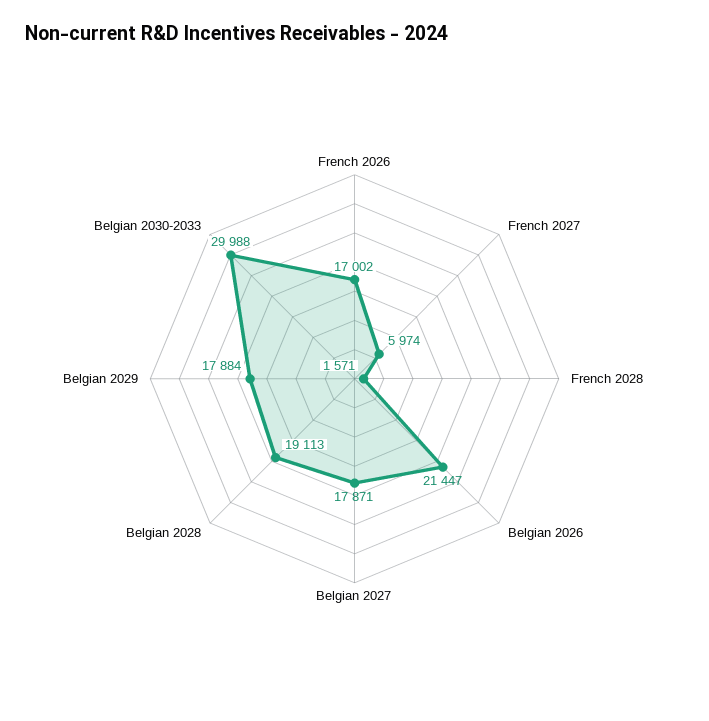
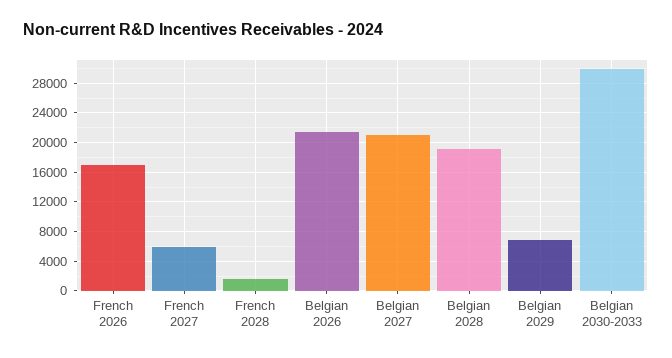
Belgian 2027: 17871 -> 21000
Belgian 2029: 17884 -> 7000

